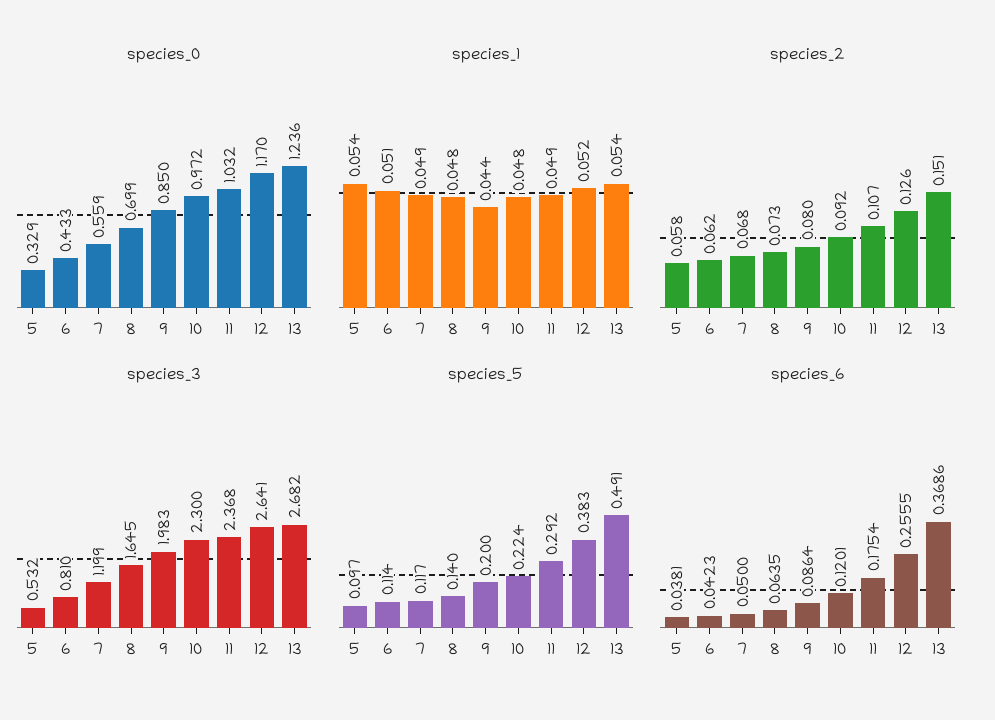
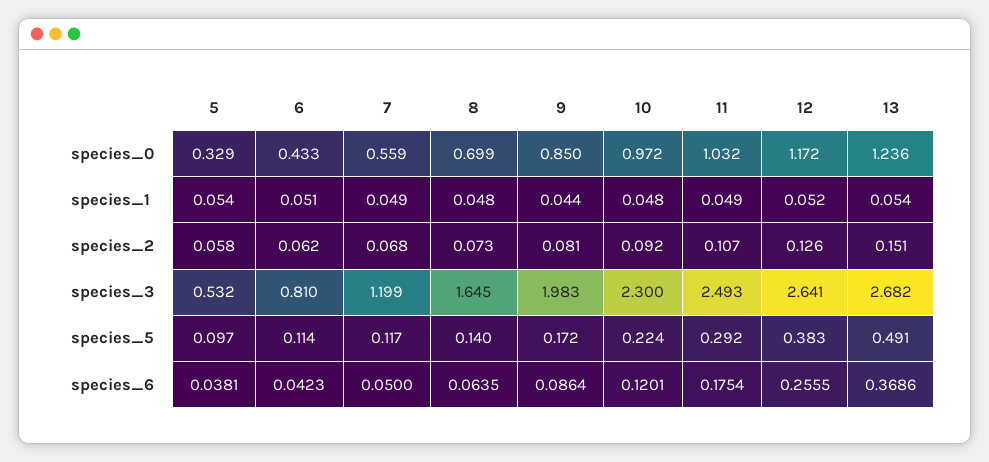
species_0, 12: 1.17 -> 1.172
species_2, 9: 0.08 -> 0.081
species_3, 11: 2.368 -> 2.493
species_5, 9: 0.2 -> 0.172

